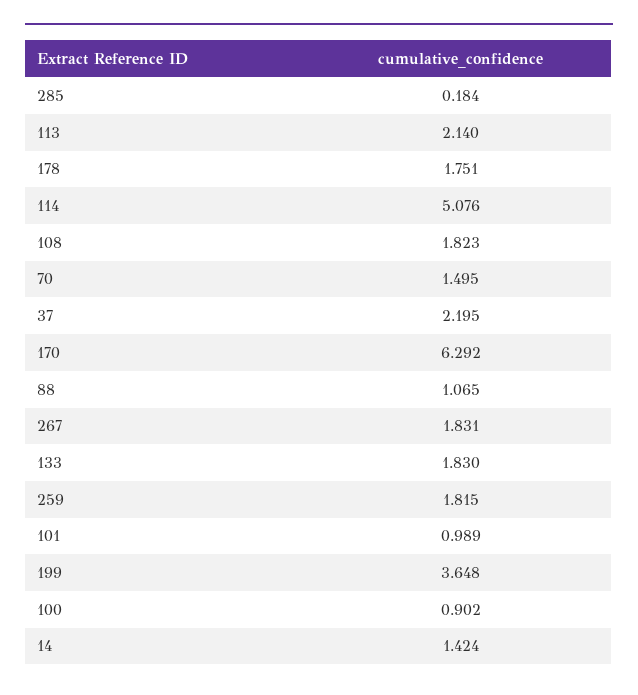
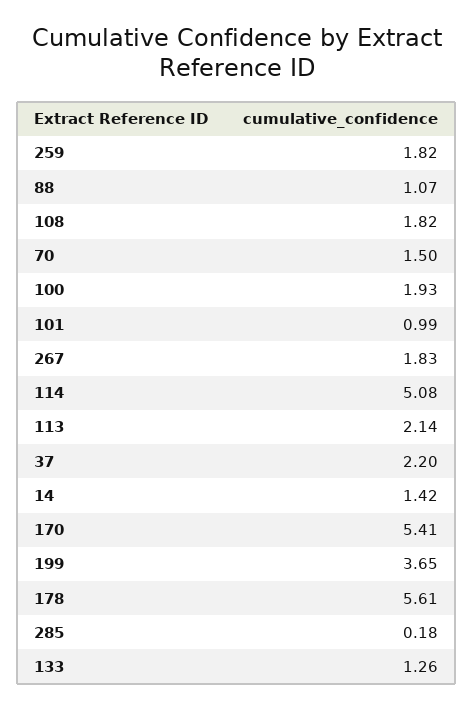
178: 1.751 -> 5.61
170: 6.292 -> 5.41
133: 1.83 -> 1.26
100: 0.902 -> 1.93

